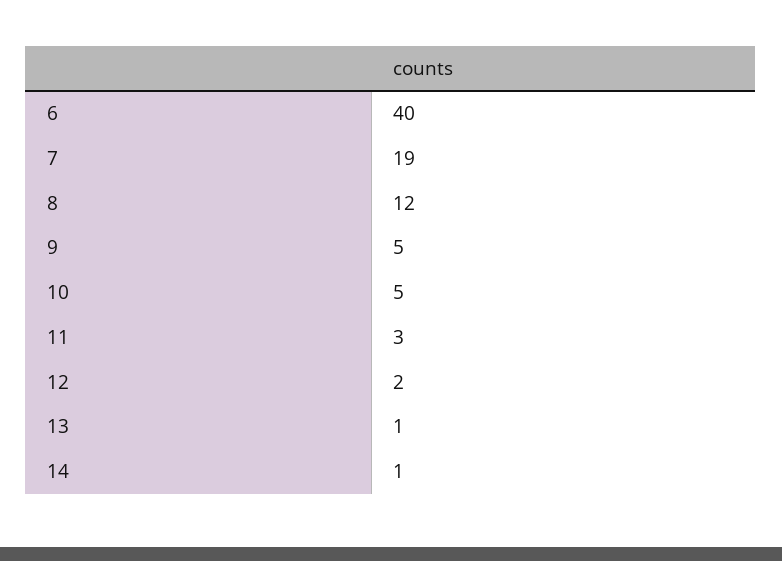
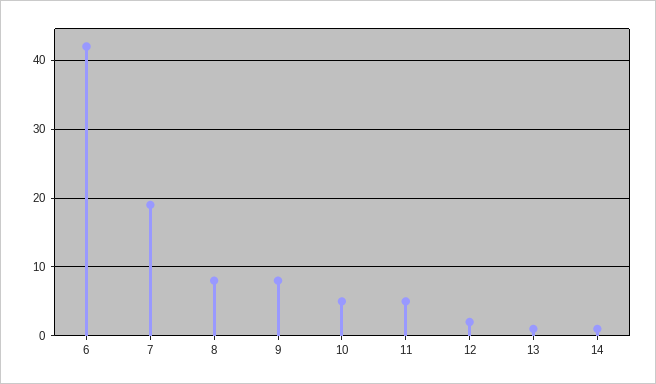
6: 40 -> 42
8: 12 -> 8
9: 5 -> 8
11: 3 -> 5

